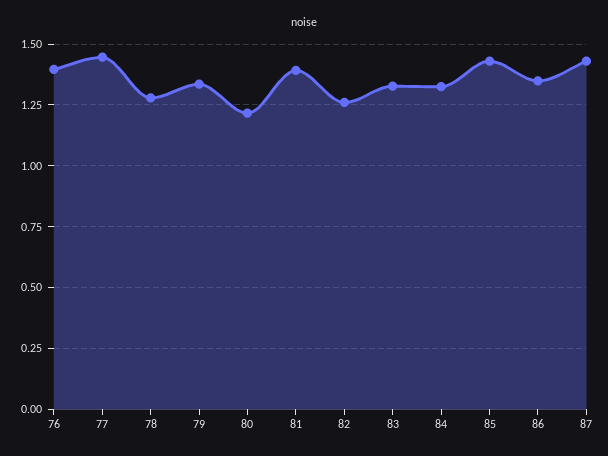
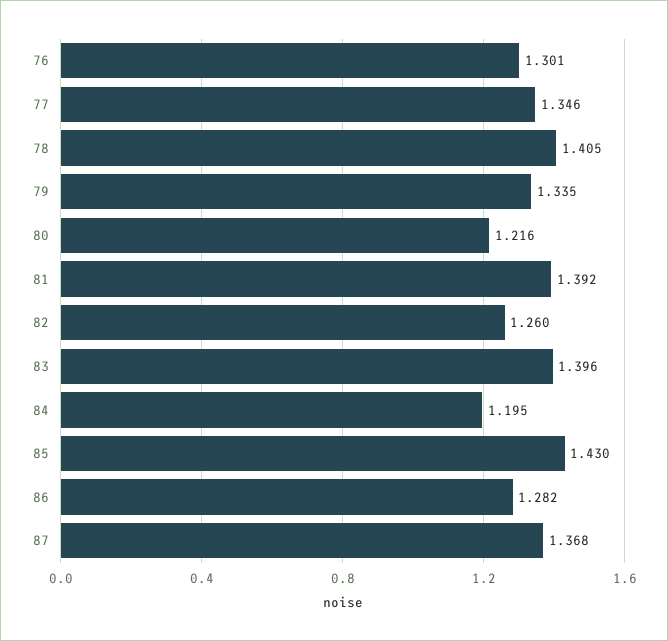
76: 1.4 -> 1.301
77: 1.45 -> 1.346
78: 1.275 -> 1.405
83: 1.325 -> 1.396
84: 1.325 -> 1.195
86: 1.35 -> 1.282
87: 1.425 -> 1.368

